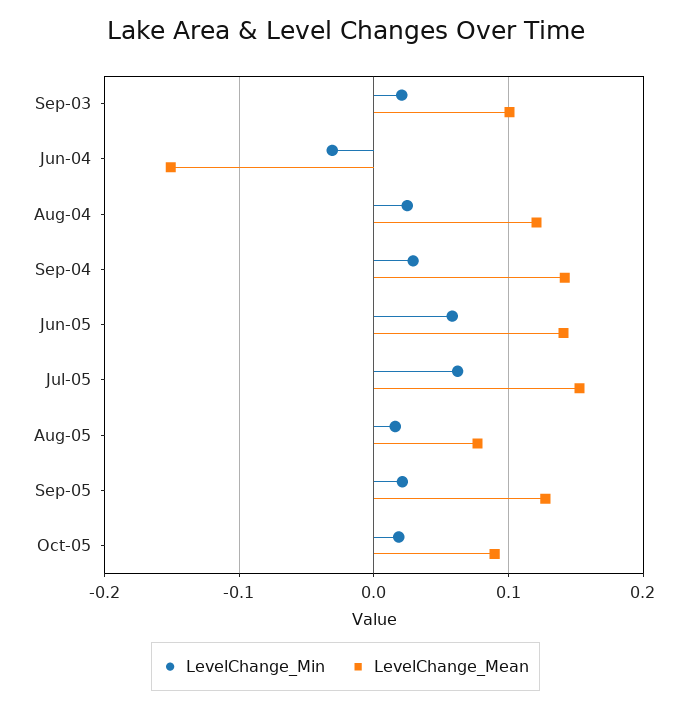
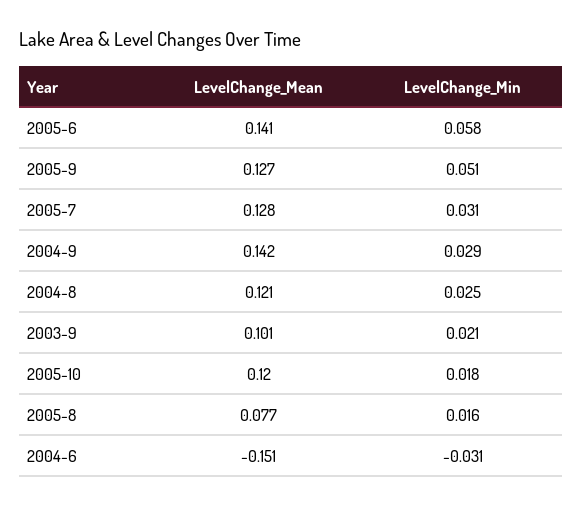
LevelChange_Min, Jul-05: 0.06 -> 0.031
LevelChange_Mean, Jul-05: 0.15 -> 0.128
LevelChange_Min, Sep-05: 0.02 -> 0.051
LevelChange_Mean, Oct-05: 0.09 -> 0.12

